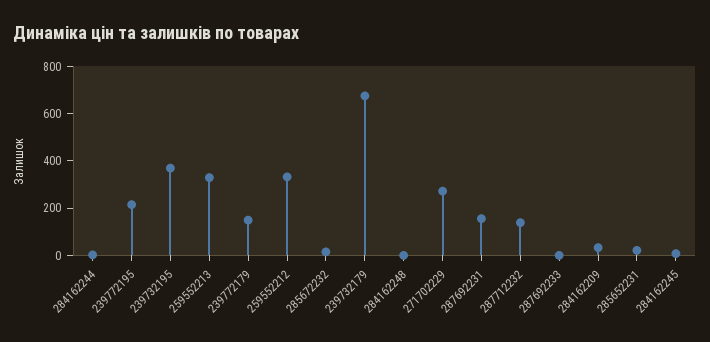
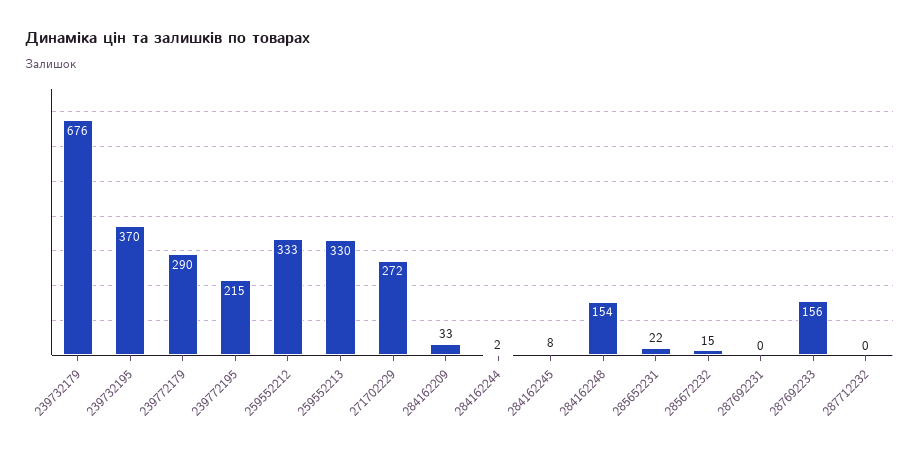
239772179: 150 -> 290
284162248: 0 -> 154
287692231: 150 -> 0
287712232: 150 -> 0
287692233: 0 -> 156

